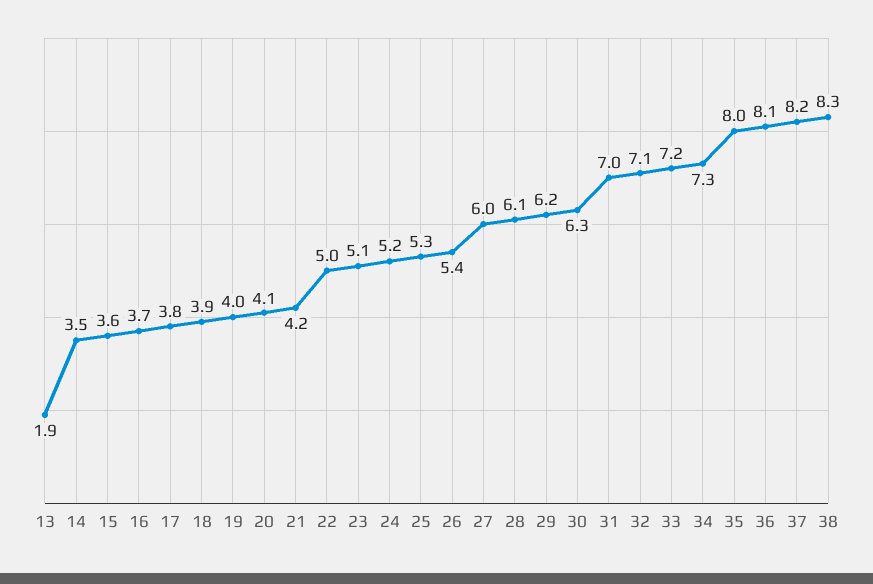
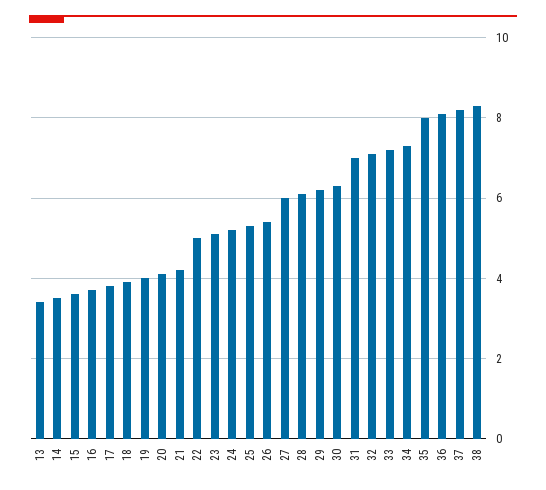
13: 1.9 -> 3.5

